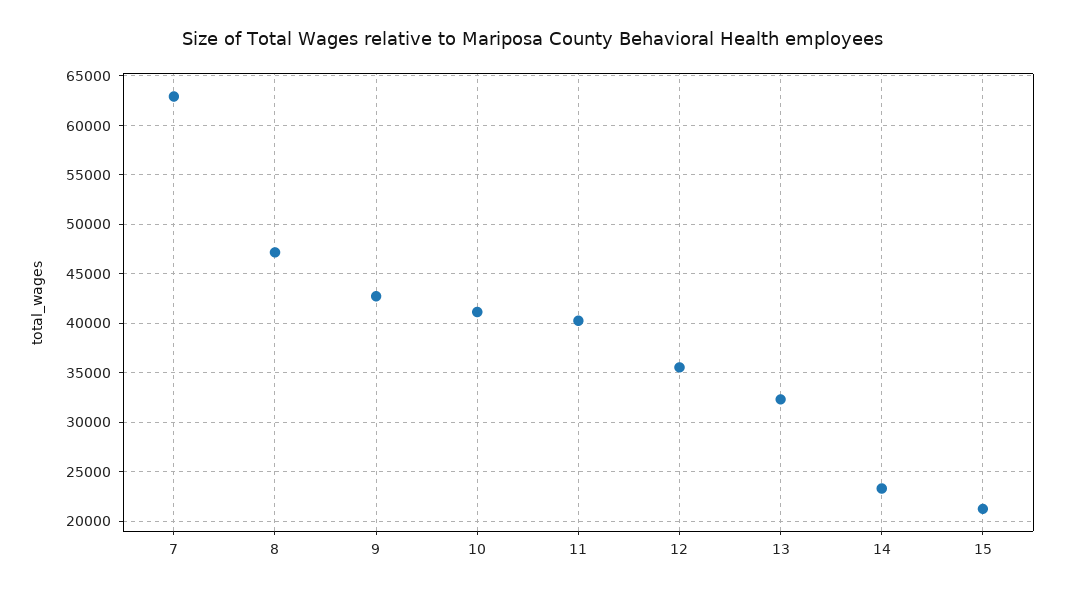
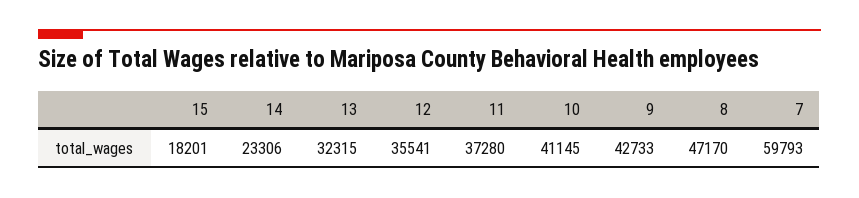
7: 63000 -> 59793
11: 40000 -> 37280
15: 21000 -> 18201

